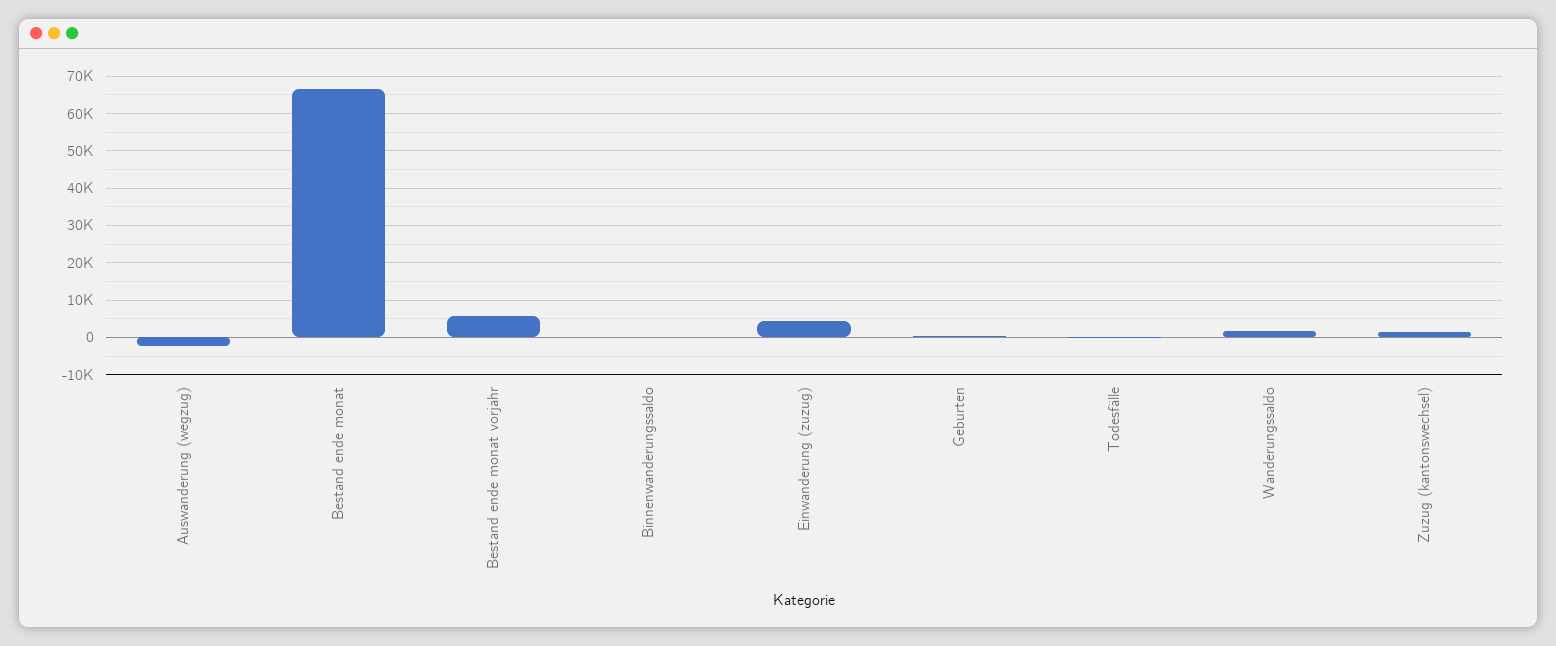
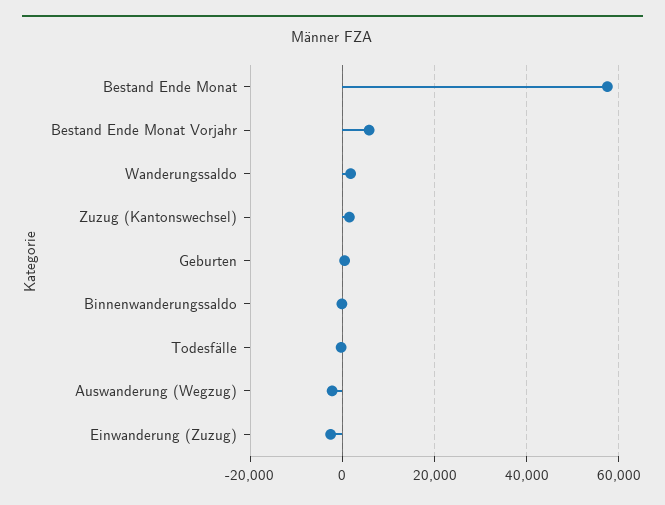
Bestand ende monat: 66000 -> 58000
Einwanderung (zuzug): 4000 -> -2000

